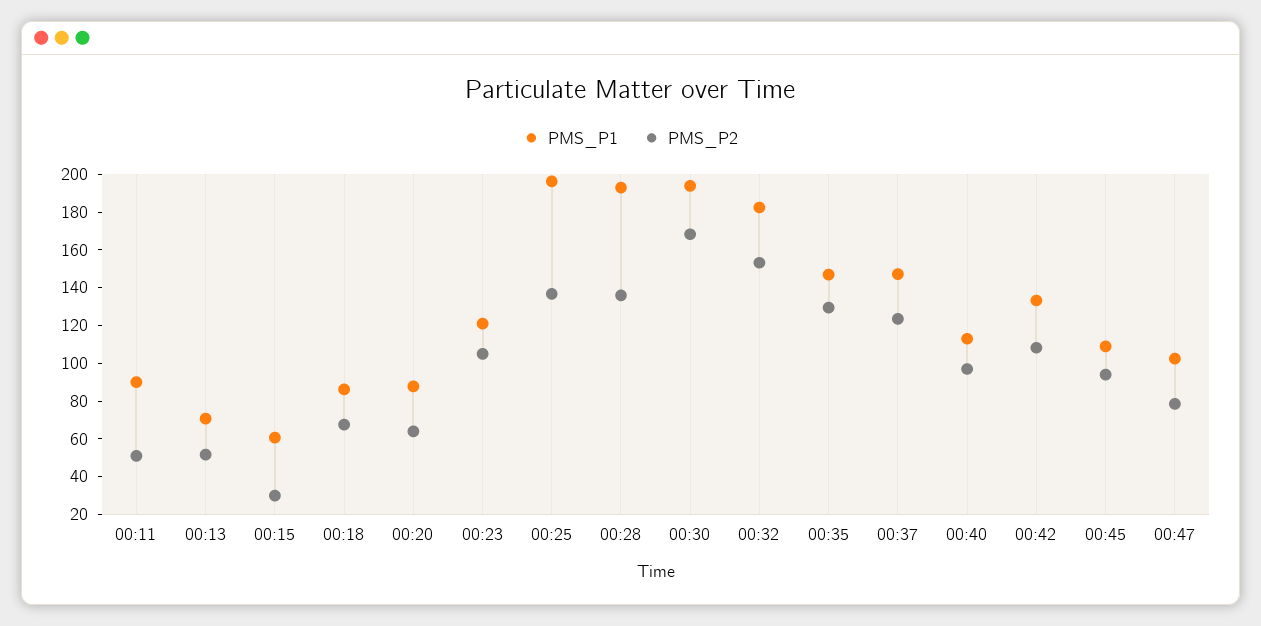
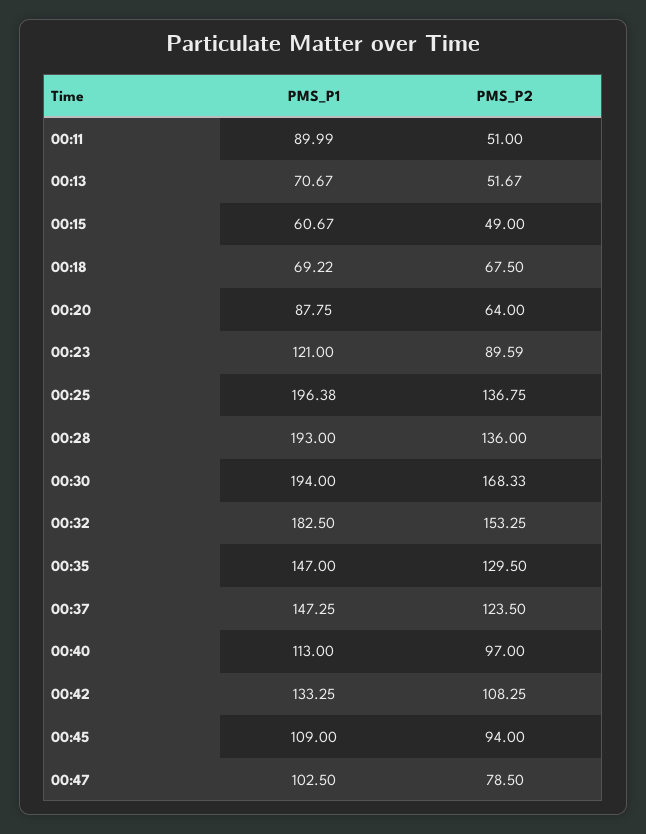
PMS_P2, 00:15: 30 -> 49
PMS_P1, 00:18: 85 -> 69.22
PMS_P2, 00:23: 105 -> 89.59

